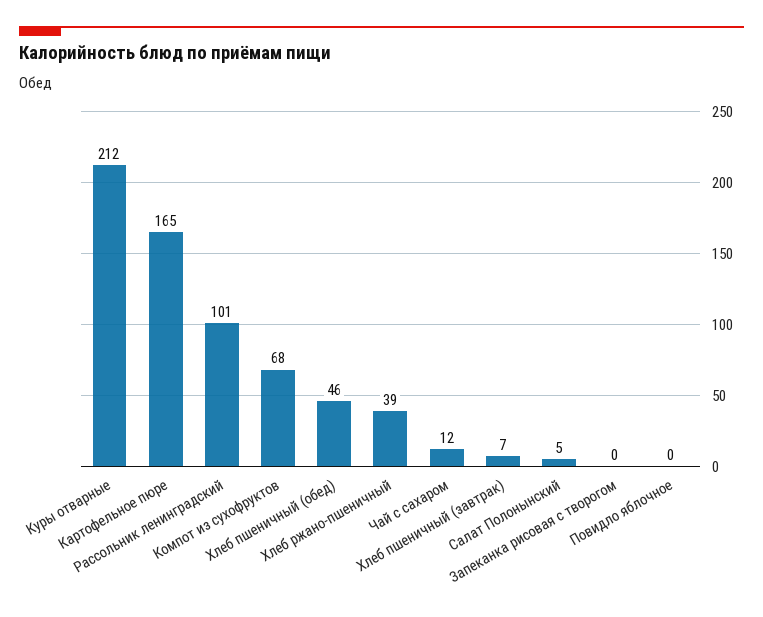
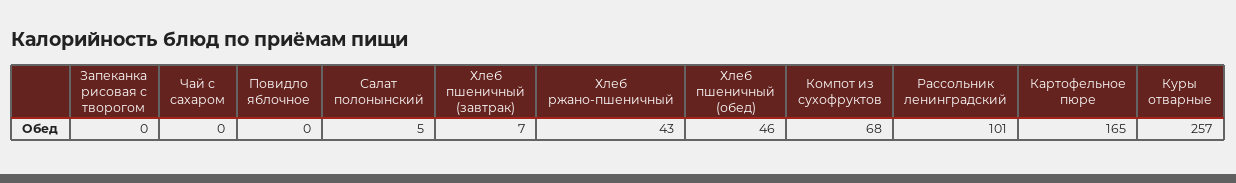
Куры отварные: 212 -> 257
Хлеб ржано-пшеничный: 39 -> 43
Чай с сахаром: 12 -> 0

